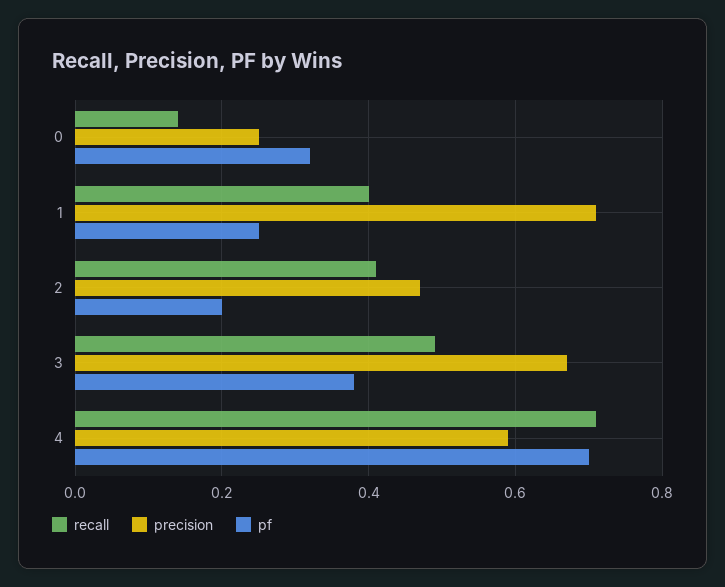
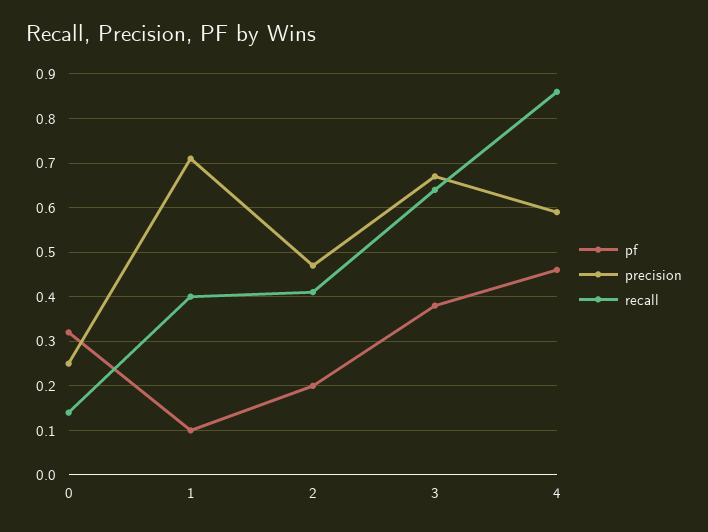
pf, 1: 0.25 -> 0.1
recall, 3: 0.5 -> 0.65
recall, 4: 0.7 -> 0.85
pf, 4: 0.7 -> 0.45

